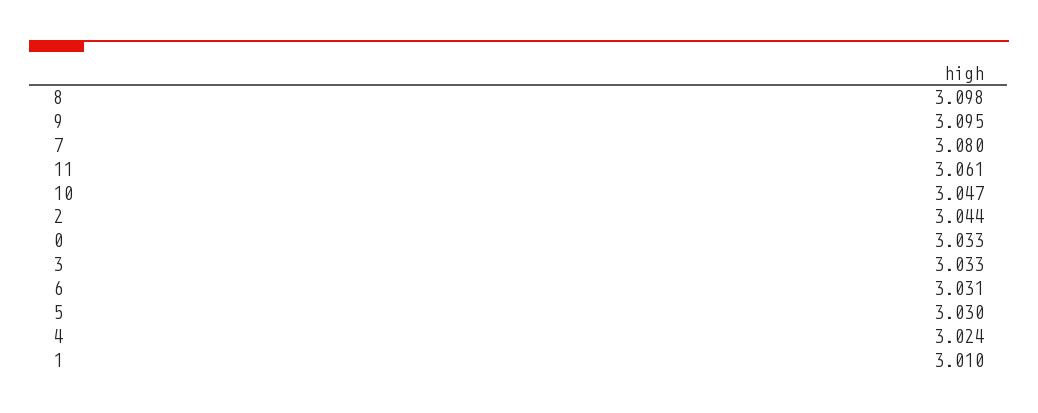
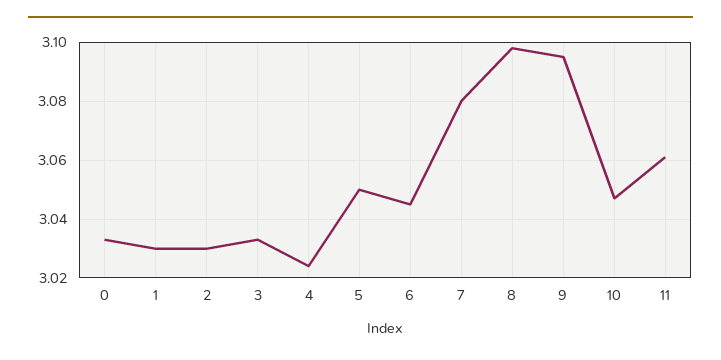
2: 3.044 -> 3.03
6: 3.031 -> 3.045
5: 3.03 -> 3.05
1: 3.01 -> 3.03

